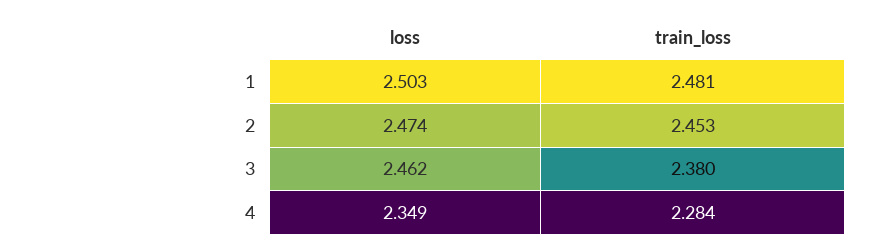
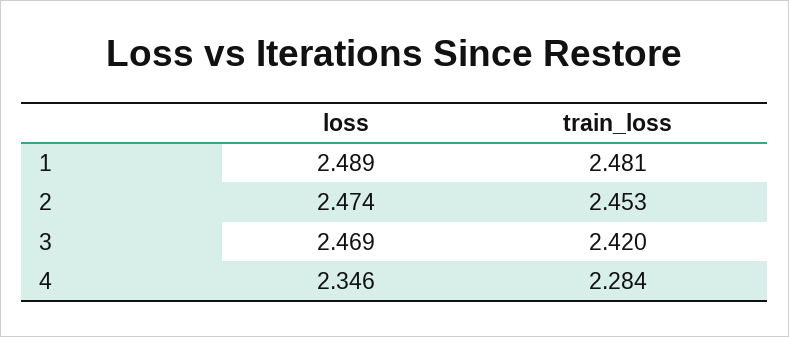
loss, 1: 2.503 -> 2.489
loss, 3: 2.462 -> 2.469
train_loss, 3: 2.38 -> 2.42
loss, 4: 2.349 -> 2.346

